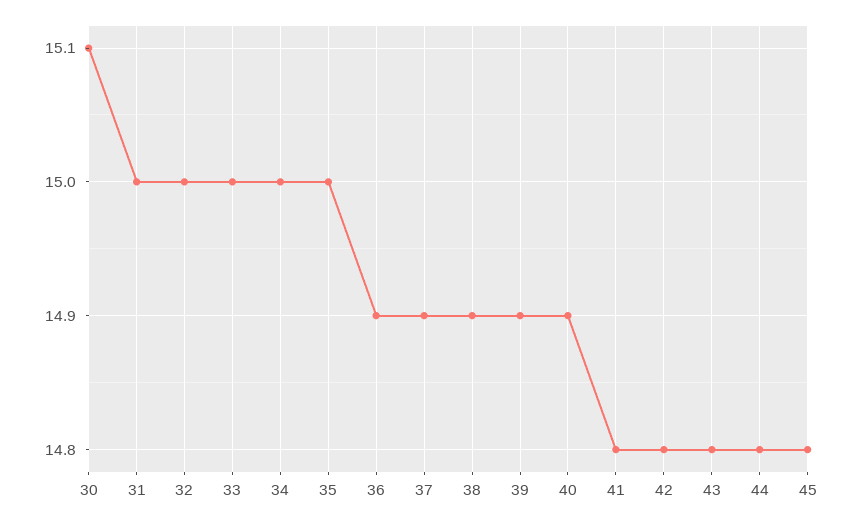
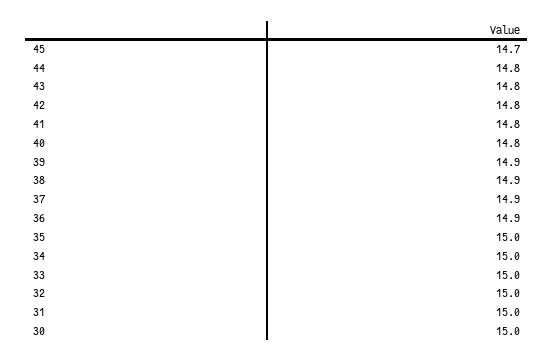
30: 15.1 -> 15
40: 14.9 -> 14.8
45: 14.8 -> 14.7

